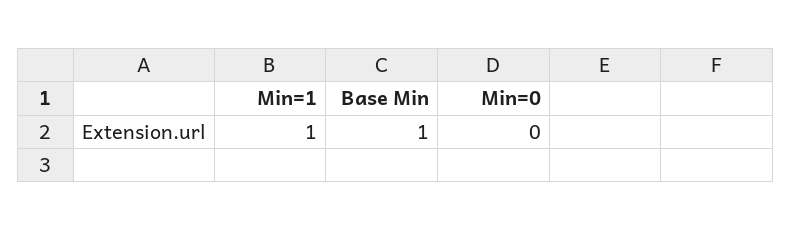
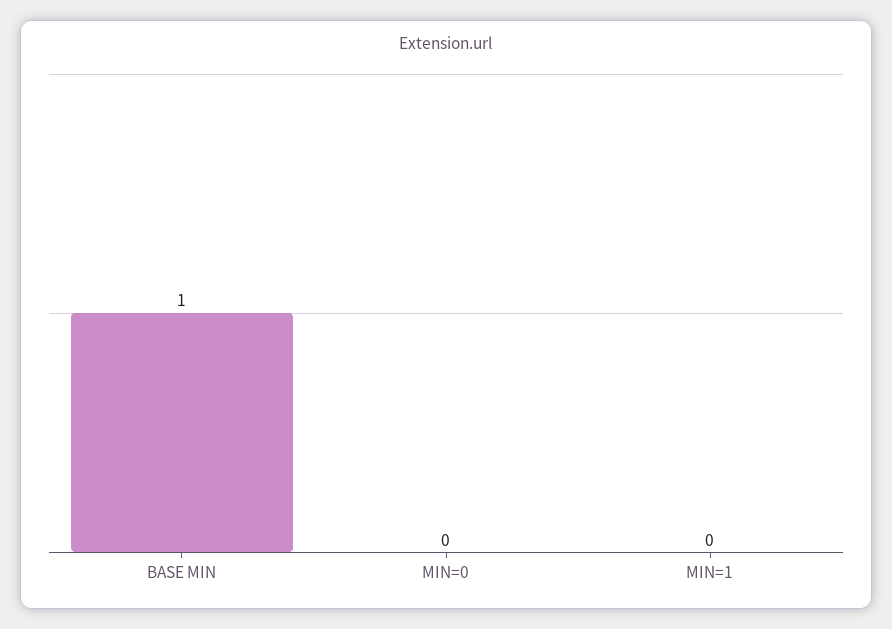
Min=1: 1 -> 0

